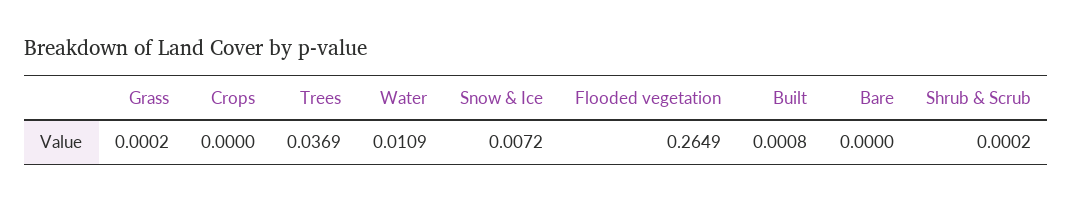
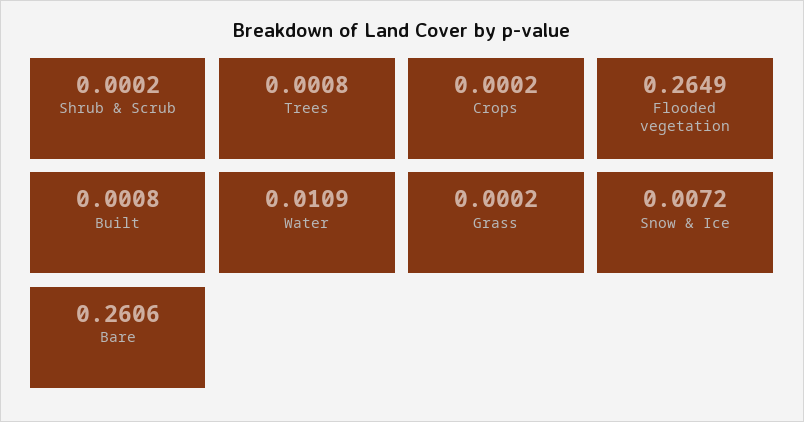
Crops: 0 -> 0.0002
Trees: 0.0369 -> 0.0008
Bare: 0 -> 0.2606

